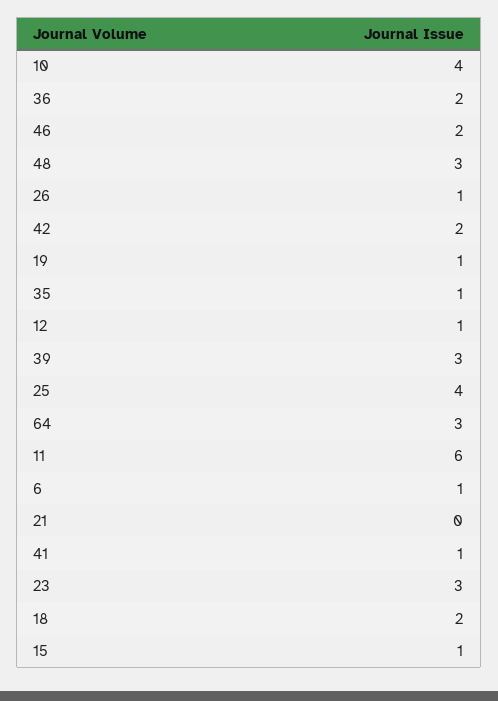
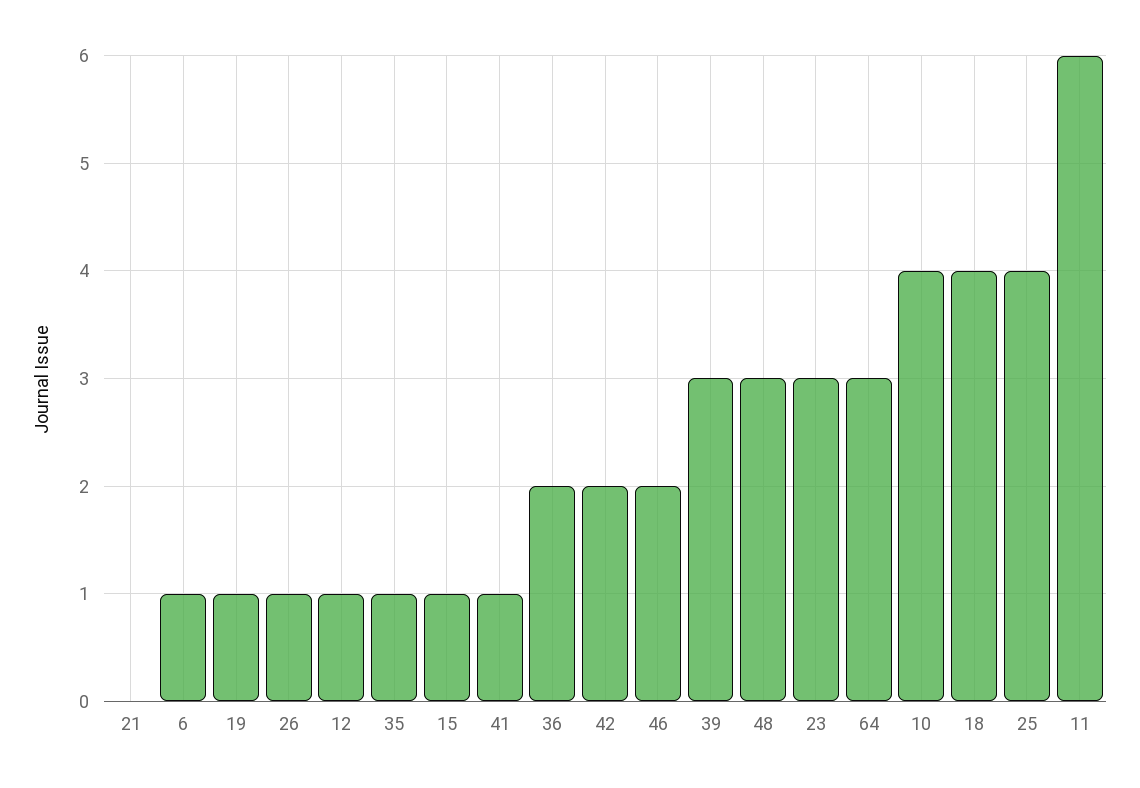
18: 2 -> 4

